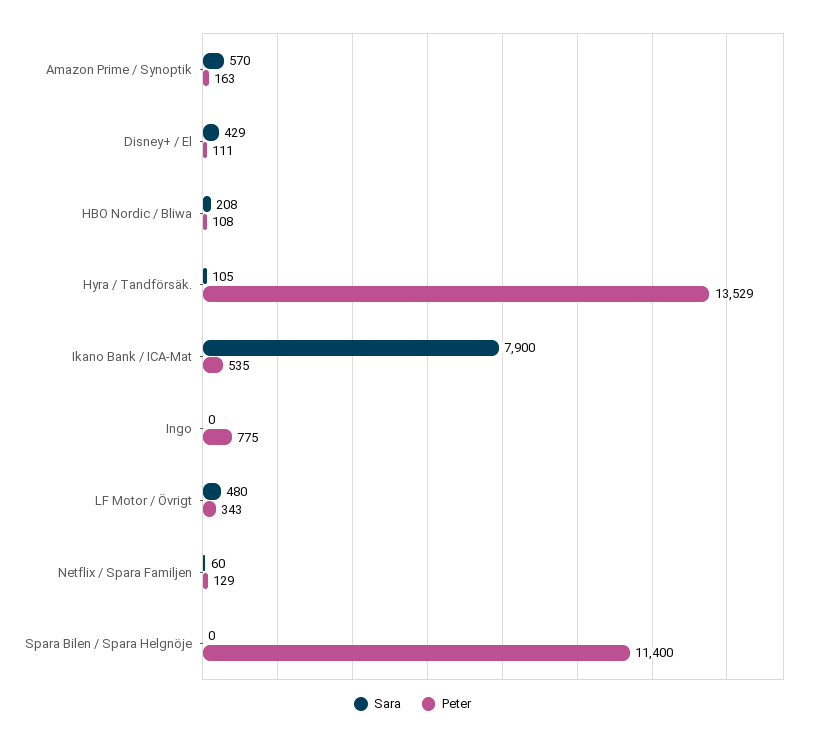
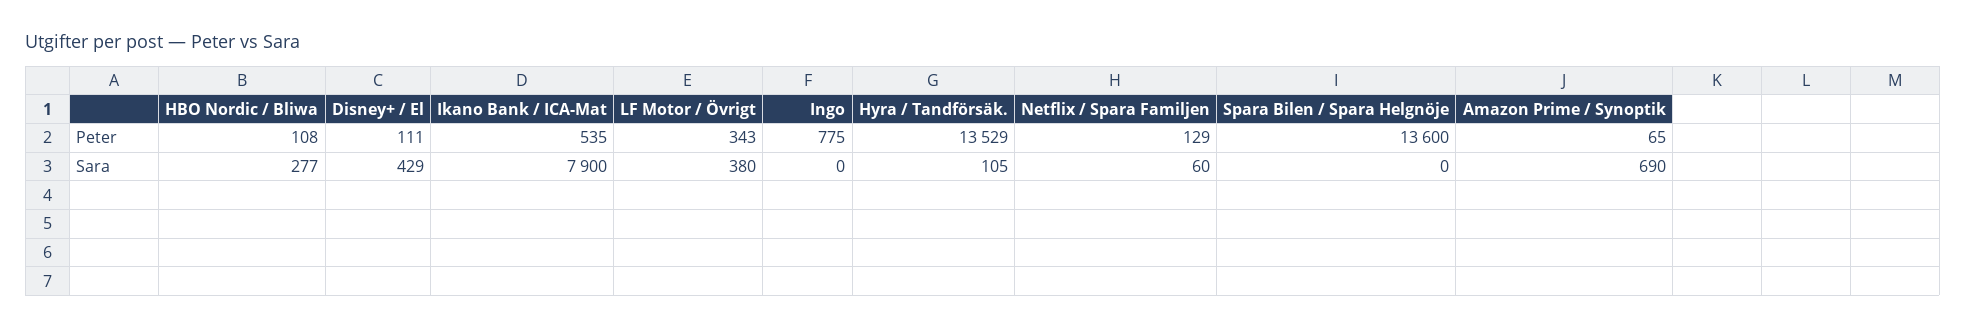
Sara, Amazon Prime / Synoptik: 570 -> 690
Peter, Amazon Prime / Synoptik: 163 -> 65
Sara, HBO Nordic / Bliwa: 208 -> 277
Sara, LF Motor / Övrigt: 480 -> 380
Peter, Spara Bilen / Spara Helgnöje: 11400 -> 13600

